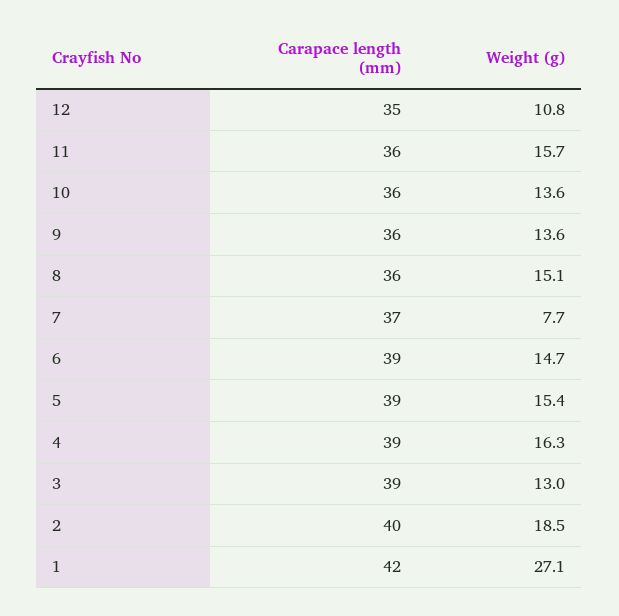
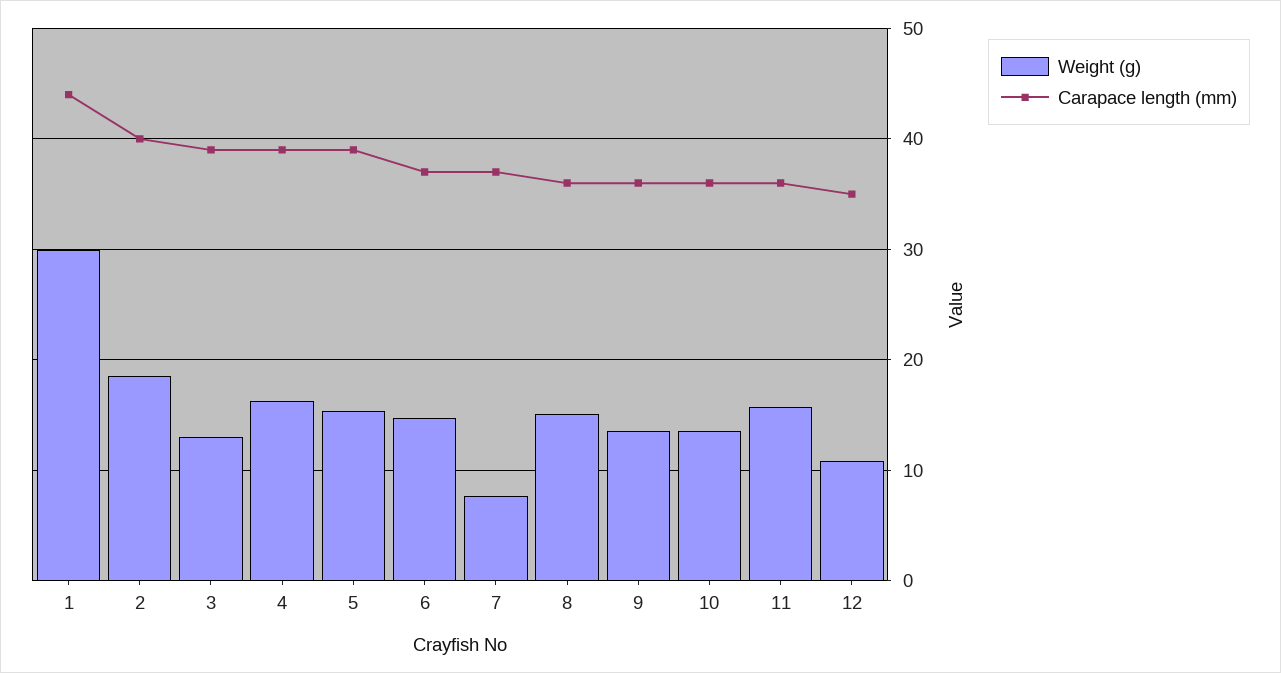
Carapace length (mm), 6: 39 -> 37
Carapace length (mm), 1: 42 -> 44
Weight (g), 1: 27.1 -> 30

